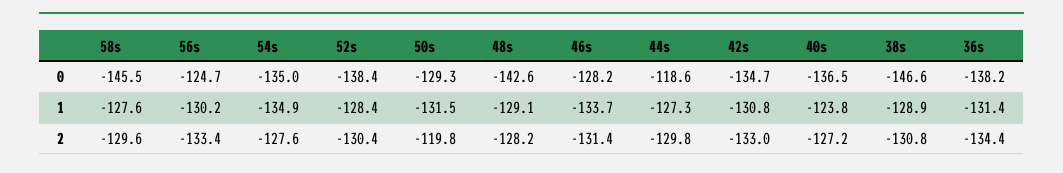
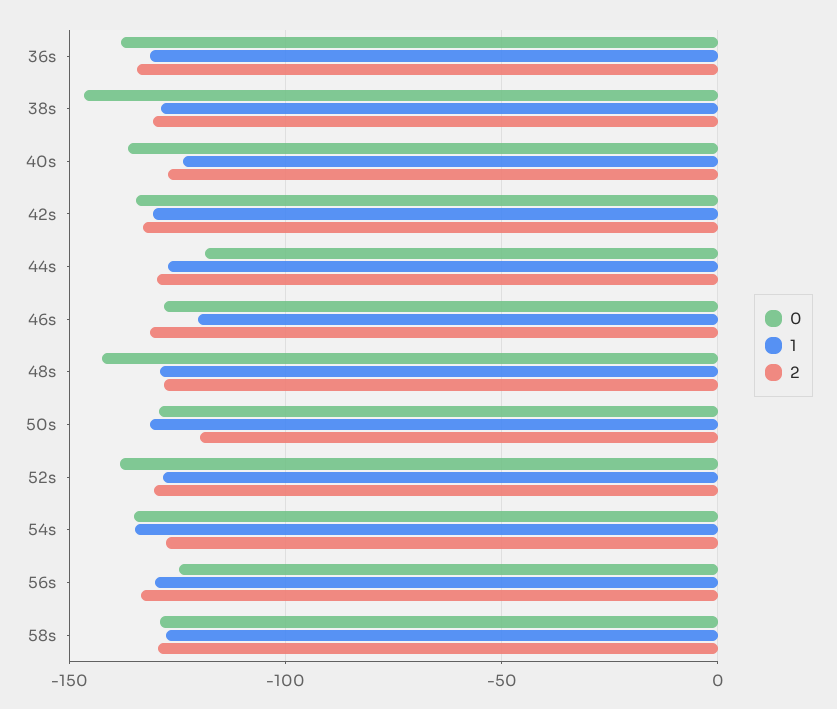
0, 58s: -145.5 -> -130
1, 46s: -133.7 -> -120

